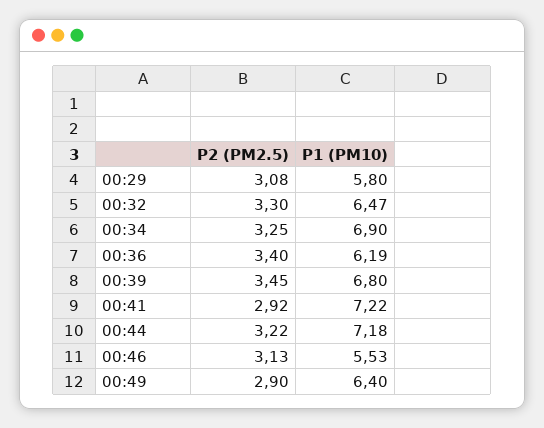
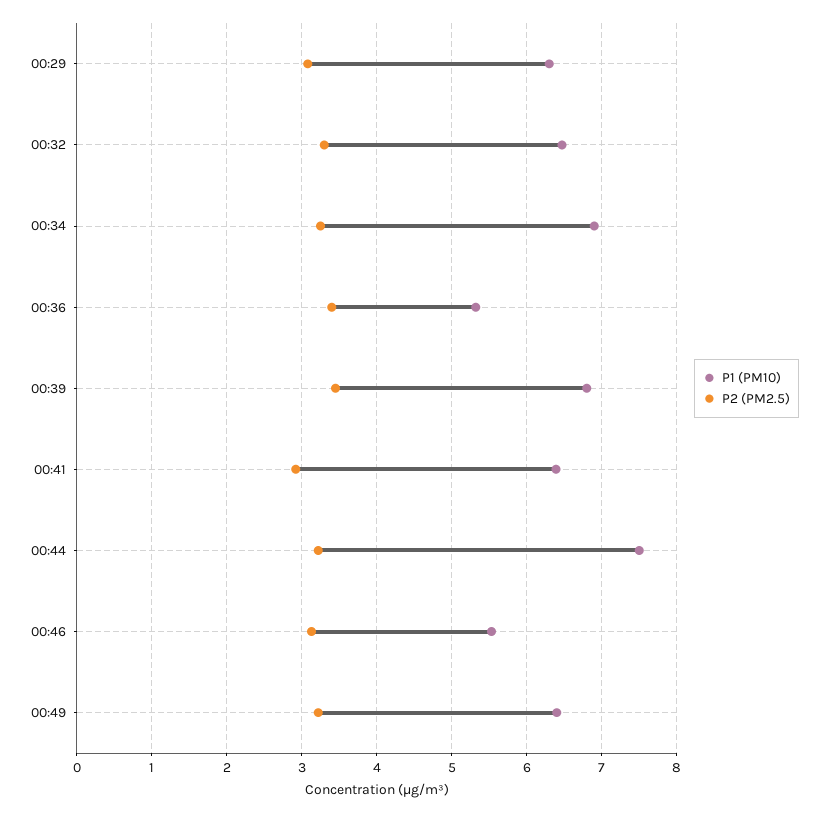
P1 (PM10), 00:29: 5.8 -> 6.3
P1 (PM10), 00:36: 6.19 -> 5.3
P1 (PM10), 00:41: 7.22 -> 6.4
P1 (PM10), 00:44: 7.18 -> 7.5
P2 (PM2.5), 00:49: 2.9 -> 3.2

